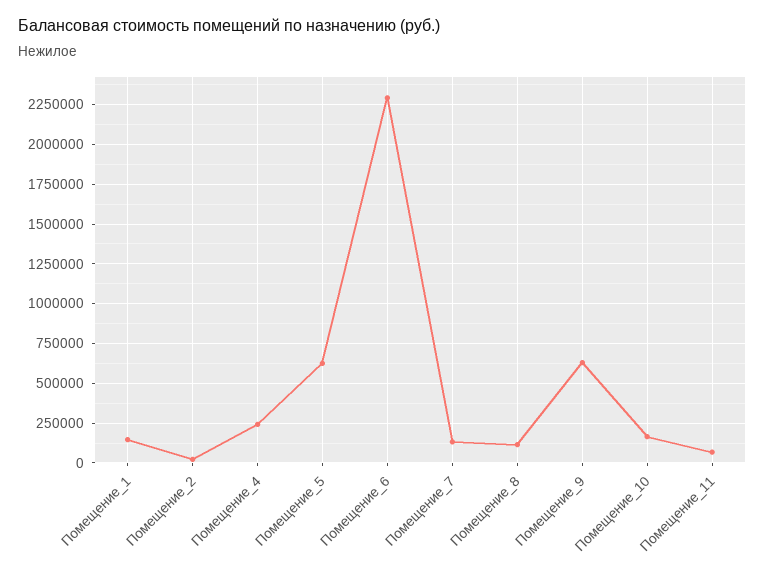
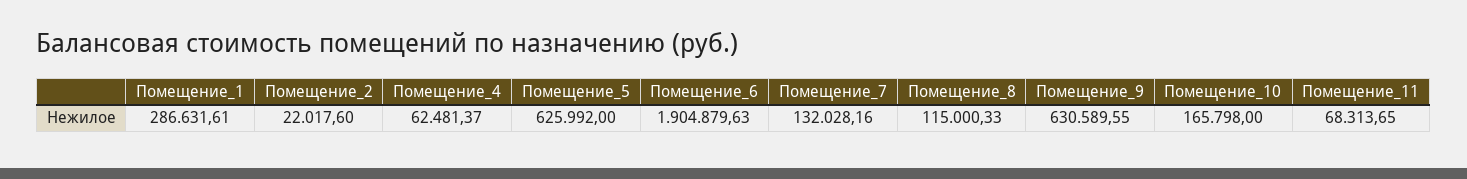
Помещение_1: 150000 -> 286631.61
Помещение_4: 250000 -> 62481.37
Помещение_6: 2300000 -> 1904879.63

